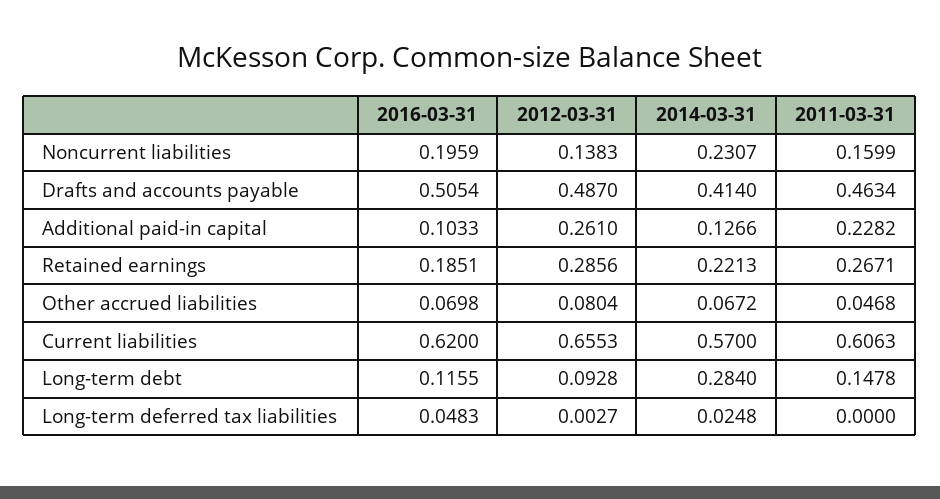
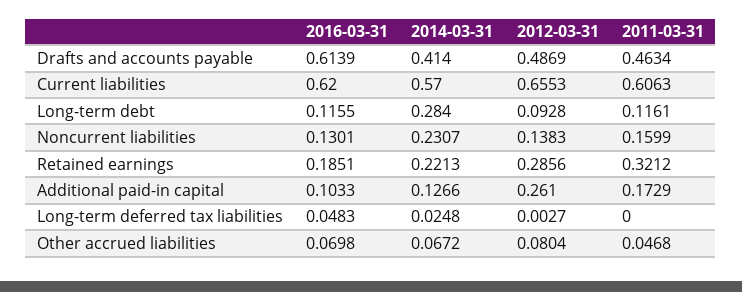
2016-03-31, Noncurrent liabilities: 0.1959 -> 0.1301
2016-03-31, Drafts and accounts payable: 0.5054 -> 0.6139
2012-03-31, Drafts and accounts payable: 0.487 -> 0.4869
2011-03-31, Additional paid-in capital: 0.2282 -> 0.1729
2011-03-31, Retained earnings: 0.2671 -> 0.3212
2011-03-31, Long-term debt: 0.1478 -> 0.1161

